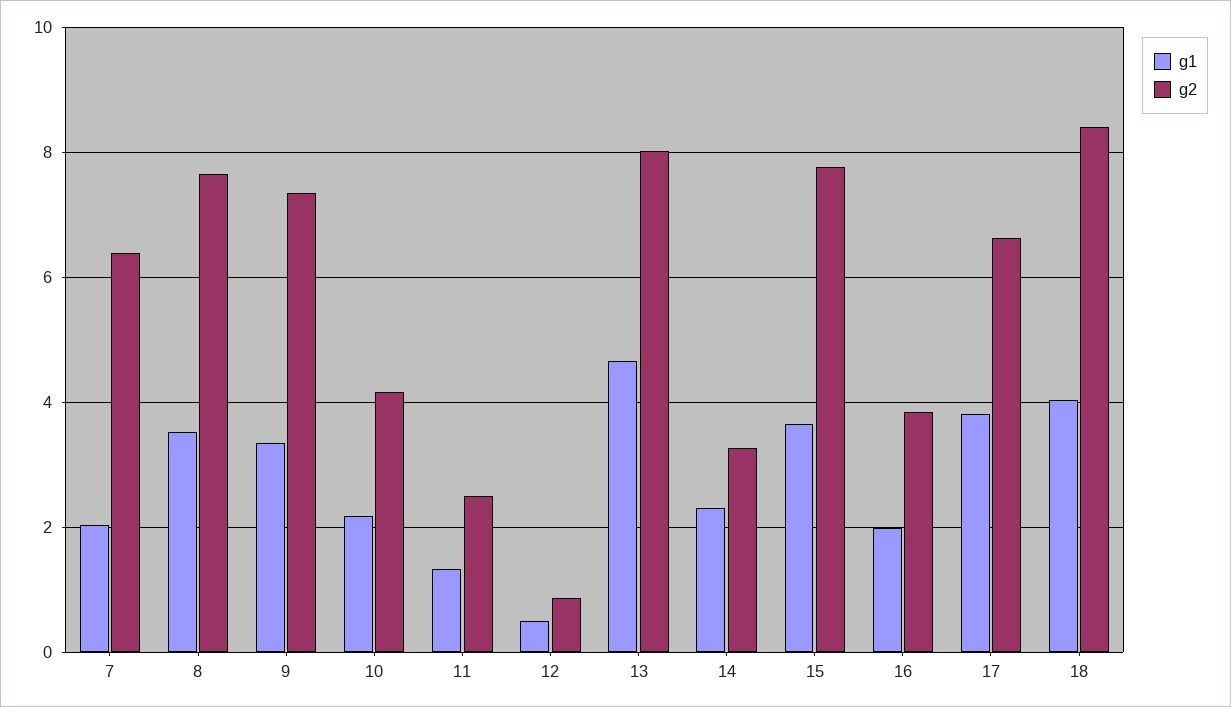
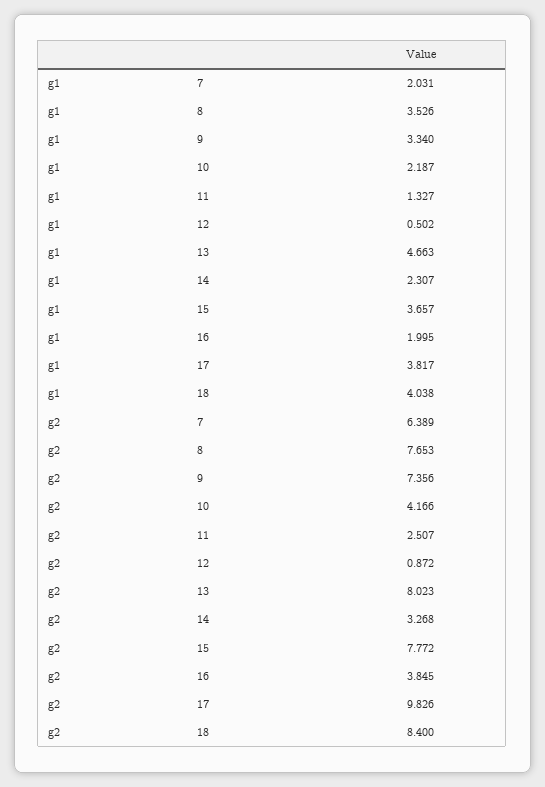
g2, 17: 6.6 -> 9.826

